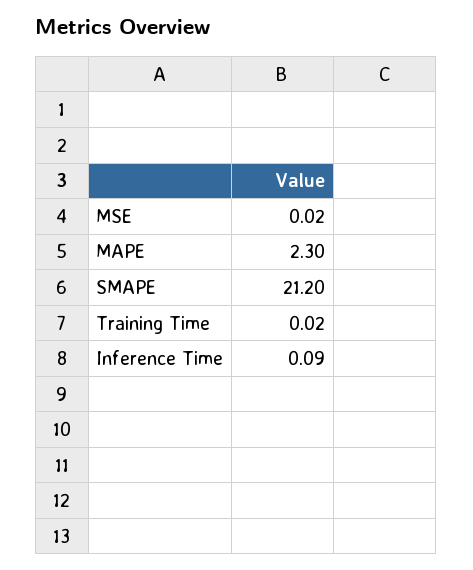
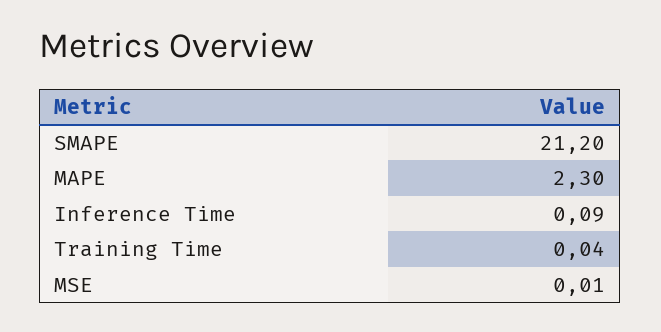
MSE: 0.02 -> 0.01
Training Time: 0.02 -> 0.04

